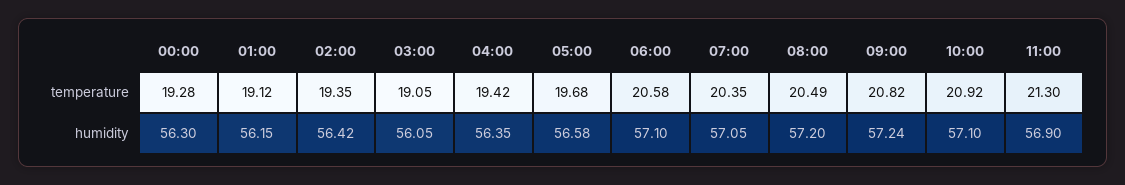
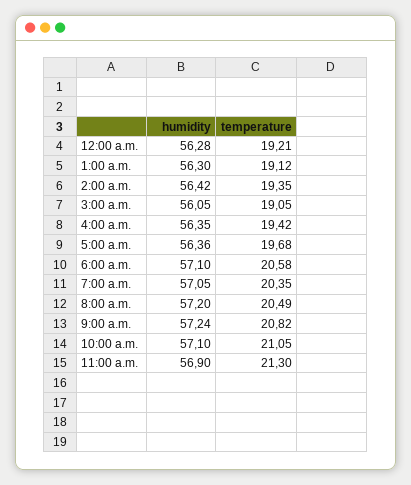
00:00, temperature: 19.28 -> 19.21
10:00, temperature: 20.92 -> 21.05
00:00, humidity: 56.3 -> 56.28
01:00, humidity: 56.15 -> 56.3
05:00, humidity: 56.58 -> 56.36

